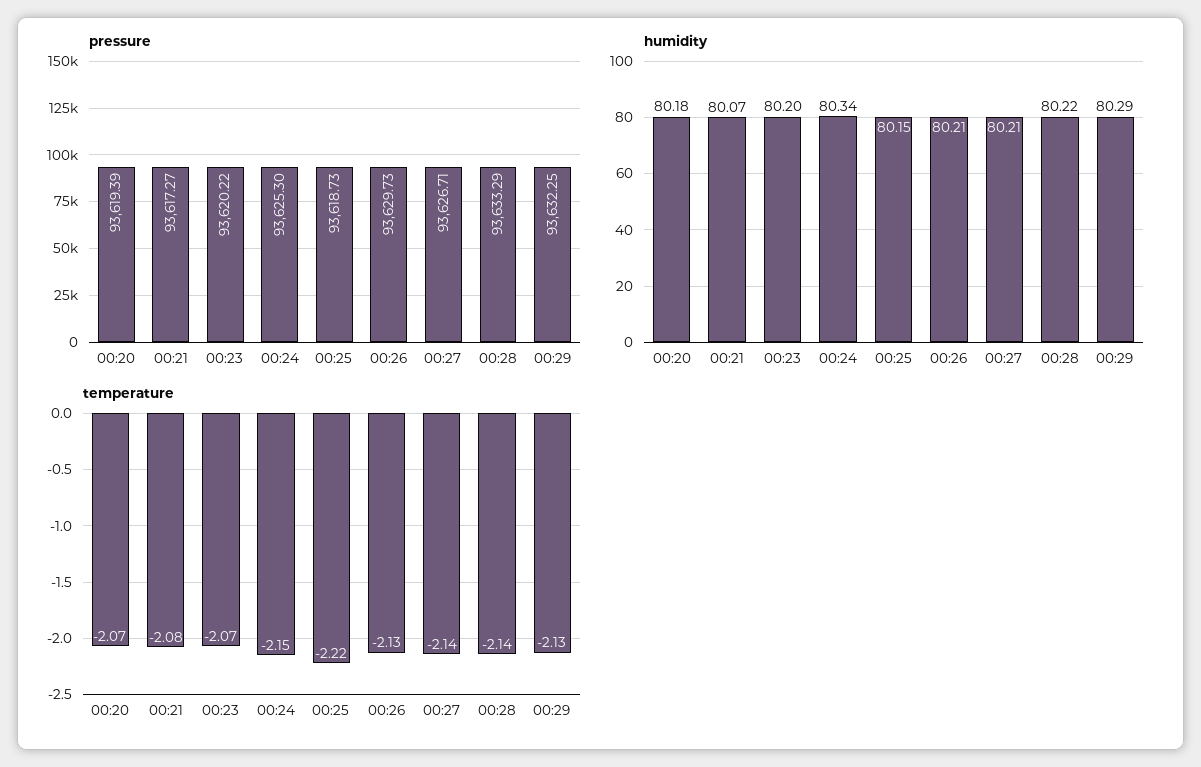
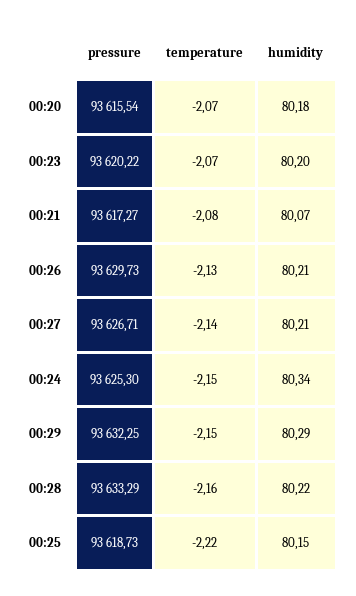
pressure, 00:20: 93619.39 -> 93615.54
temperature, 00:28: -2.14 -> -2.16
temperature, 00:29: -2.13 -> -2.15

